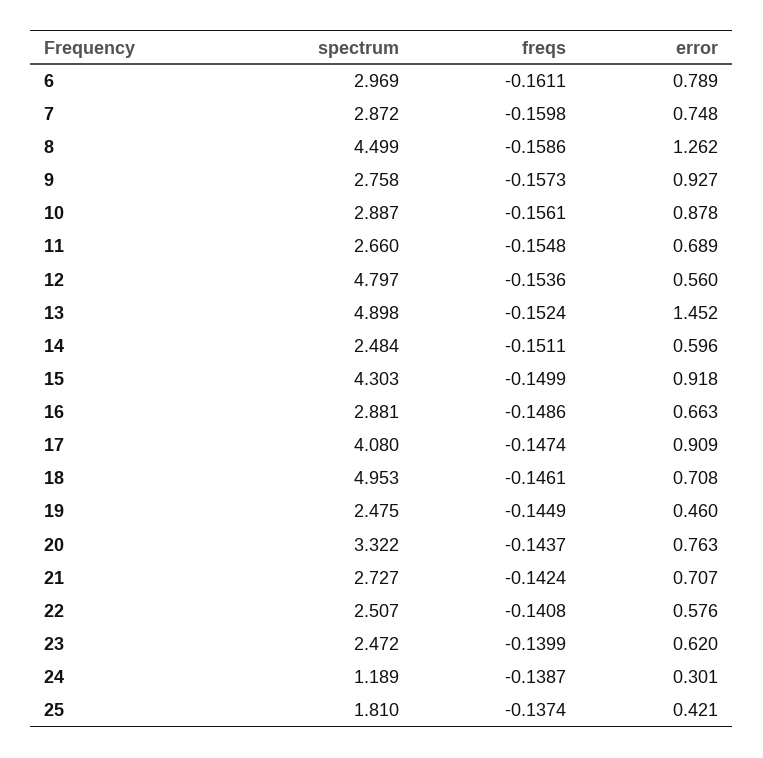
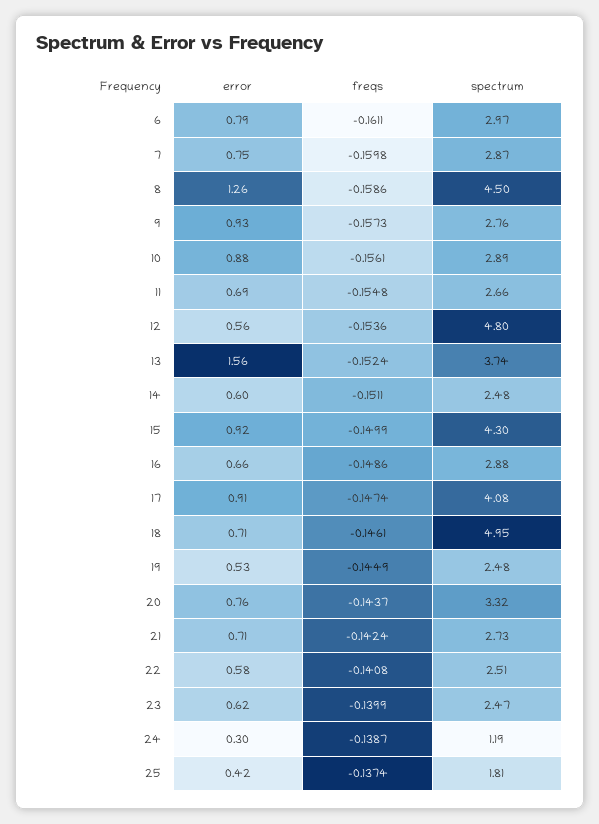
spectrum, 13: 4.898 -> 3.74
error, 13: 1.452 -> 1.56
error, 19: 0.46 -> 0.53

